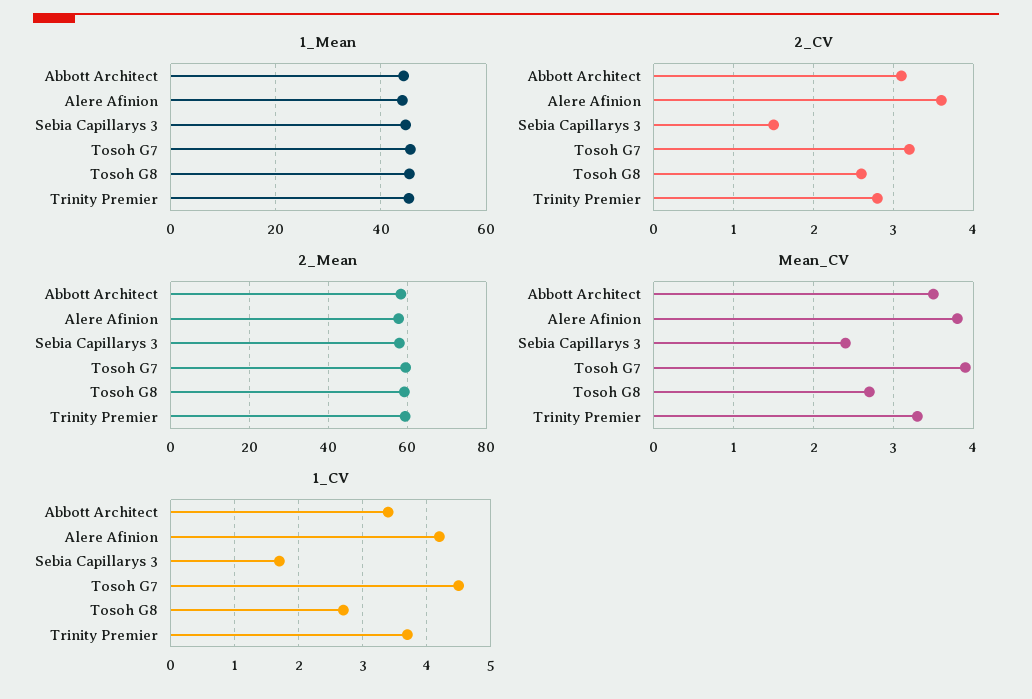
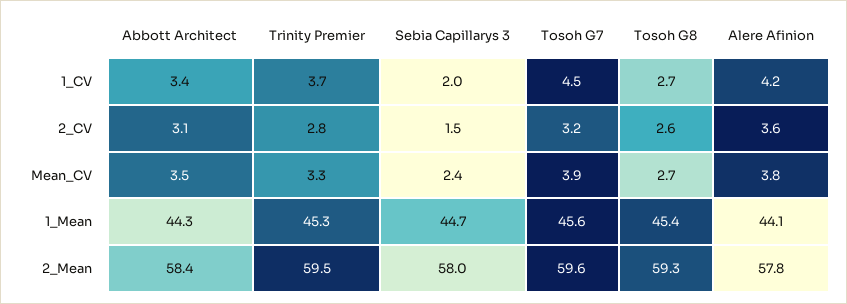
1_CV, Sebia Capillarys 3: 1.7 -> 2

